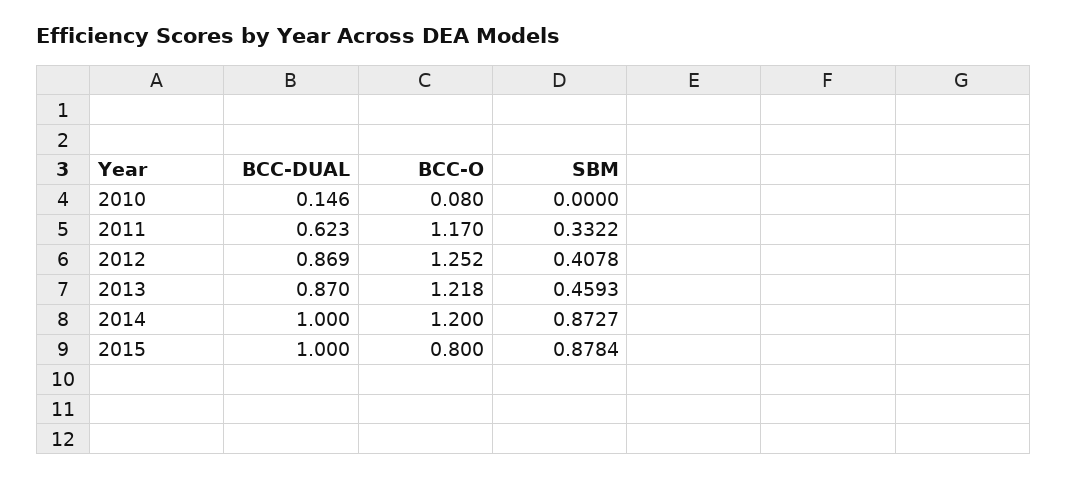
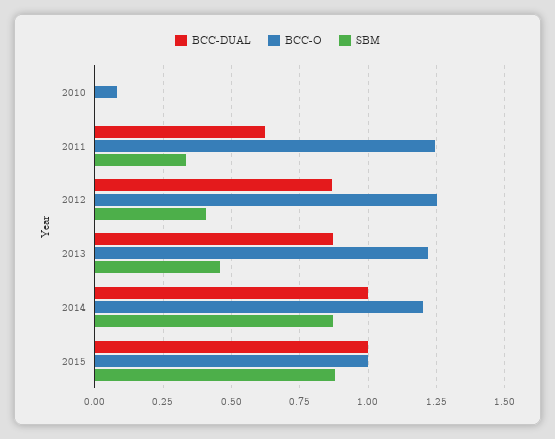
BCC-DUAL, 2010: 0.146 -> 0
BCC-O, 2011: 1.17 -> 1.25
BCC-O, 2015: 0.8 -> 1

